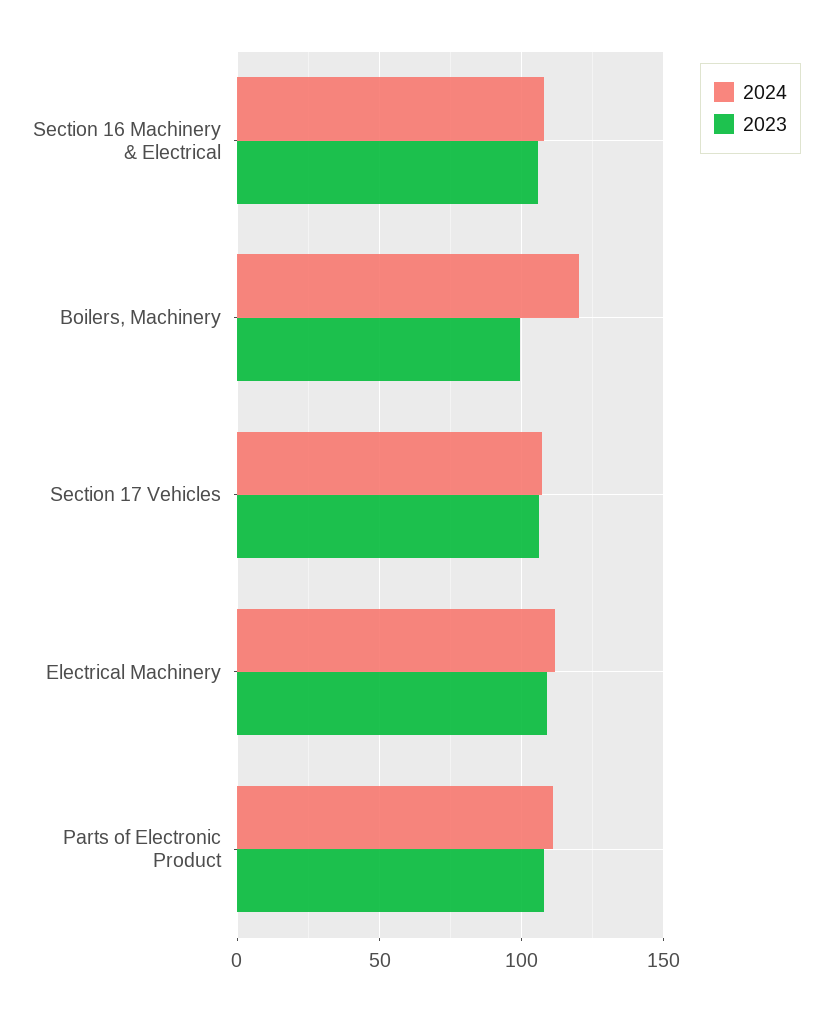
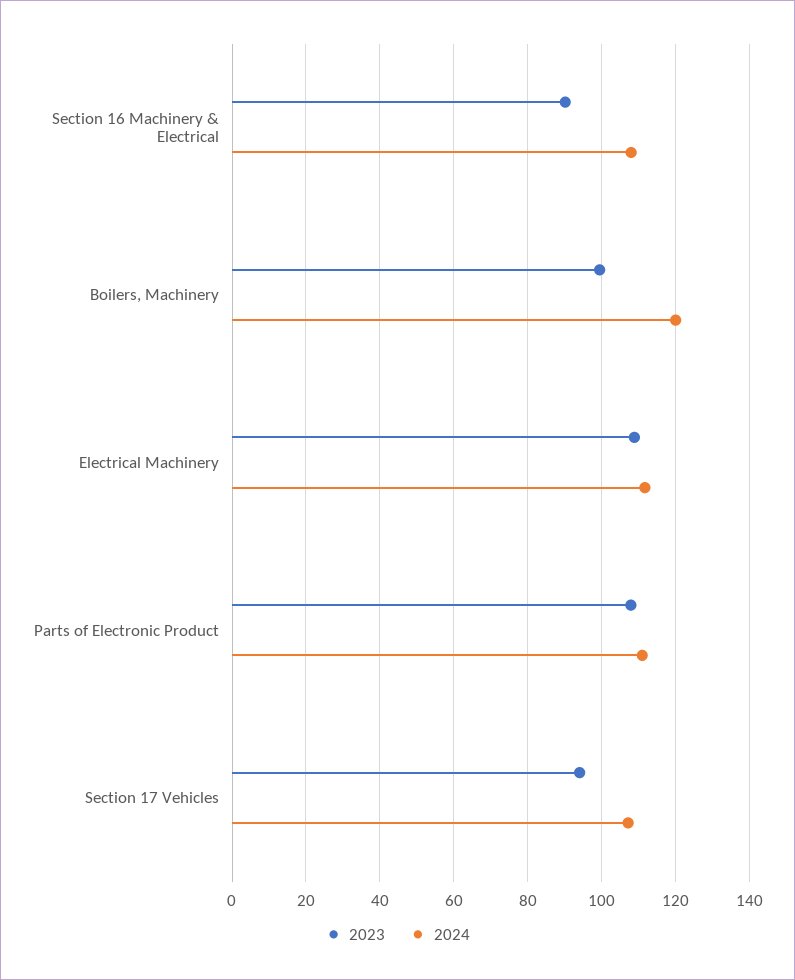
2023, Section 16 Machinery & Electrical: 105 -> 90
2023, Section 17 Vehicles: 105 -> 94

